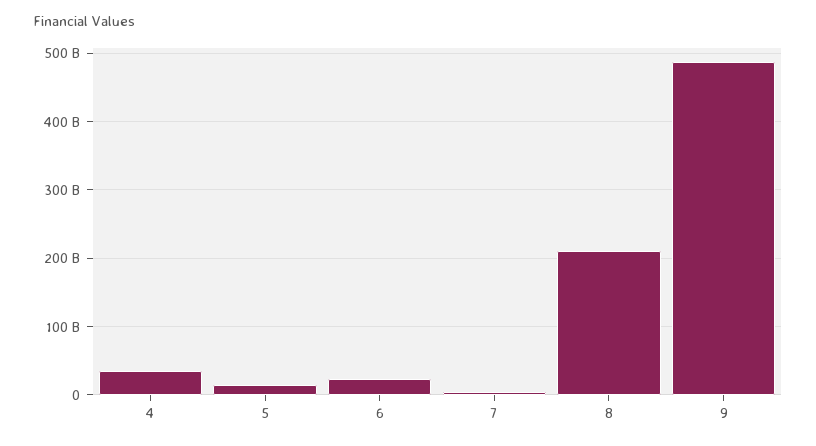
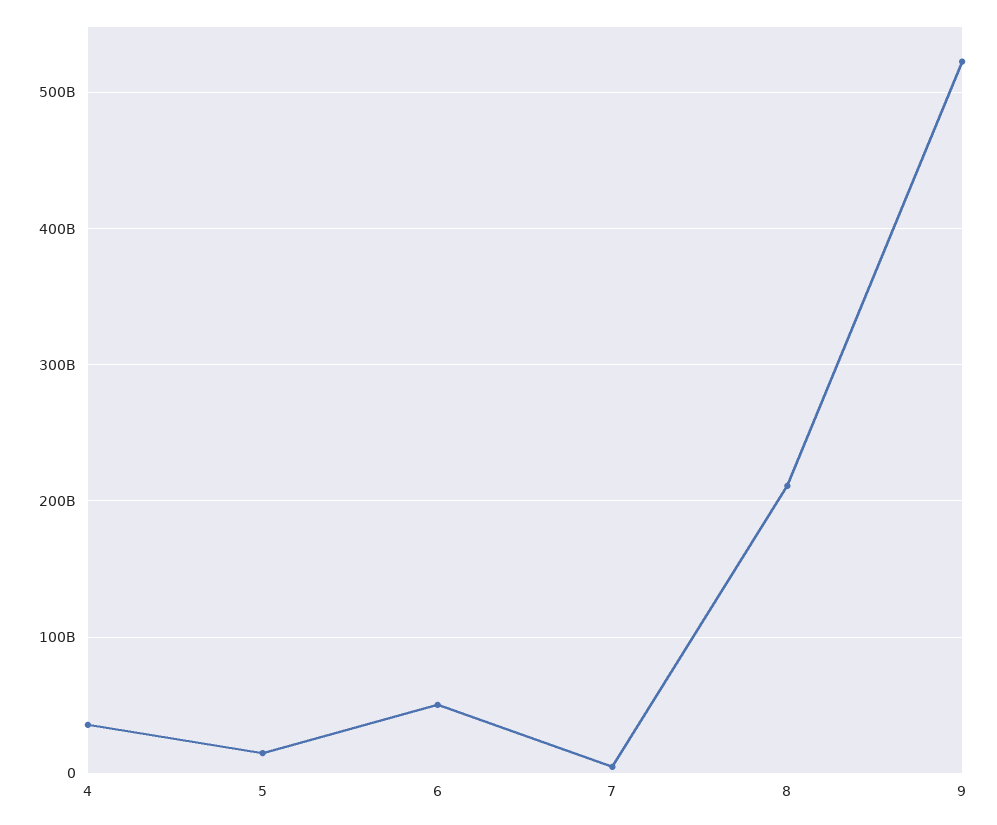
6: 20000000000 -> 50000000000
9: 490000000000 -> 520000000000

